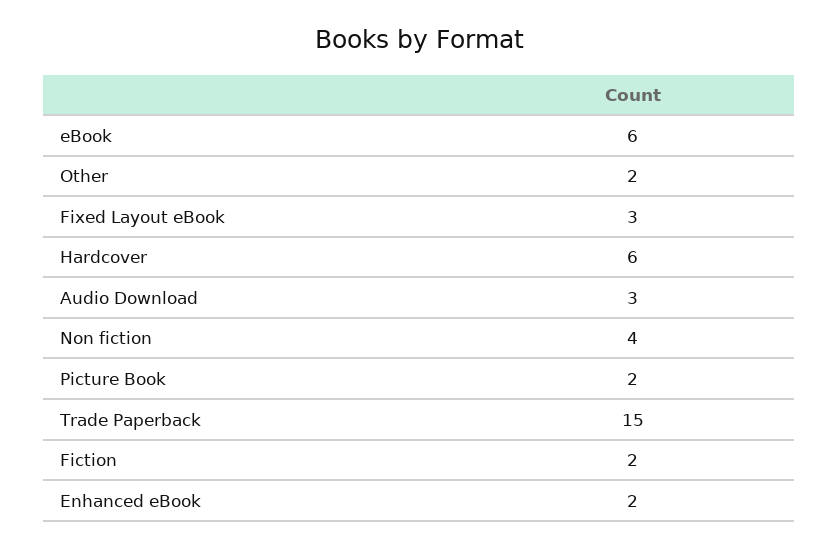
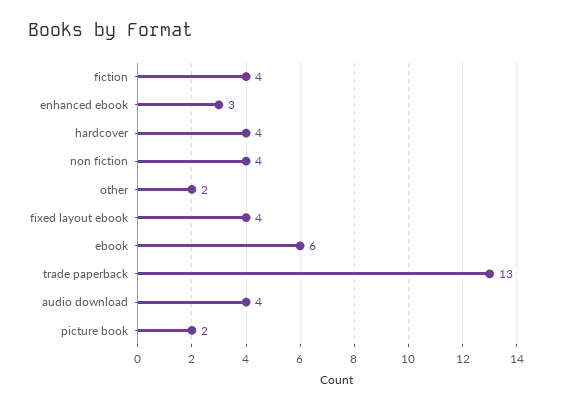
Fixed Layout eBook: 3 -> 4
Hardcover: 6 -> 4
Audio Download: 3 -> 4
Trade Paperback: 15 -> 13
Fiction: 2 -> 4
Enhanced eBook: 2 -> 3

